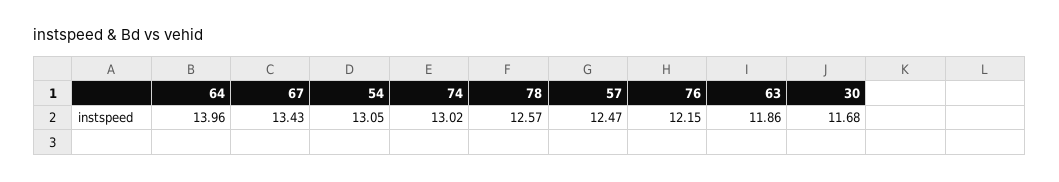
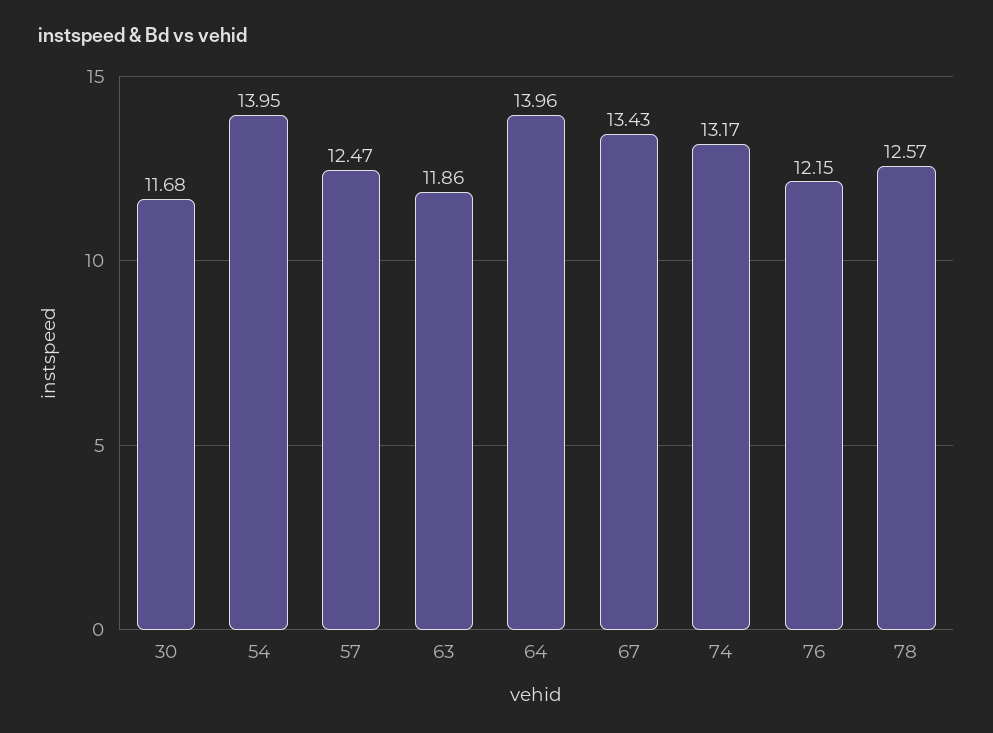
54: 13.05 -> 13.95
74: 13.02 -> 13.17

